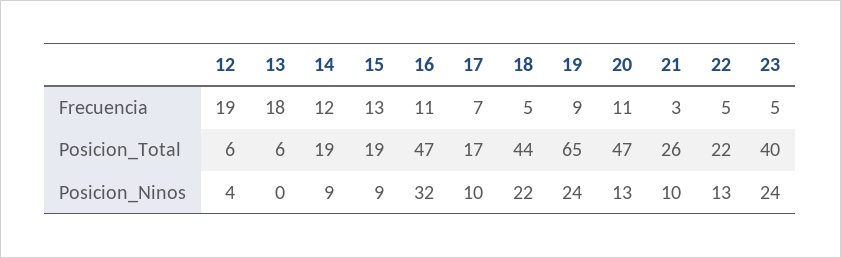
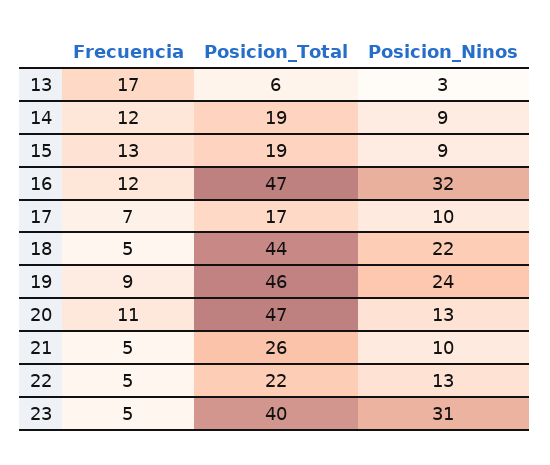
12, Frecuencia: 19 -> none
13, Frecuencia: 18 -> 17
16, Frecuencia: 11 -> 12
21, Frecuencia: 3 -> 5
12, Posicion_Total: 6 -> none
19, Posicion_Total: 65 -> 46
12, Posicion_Ninos: 4 -> none
13, Posicion_Ninos: 0 -> 3
23, Posicion_Ninos: 24 -> 31

